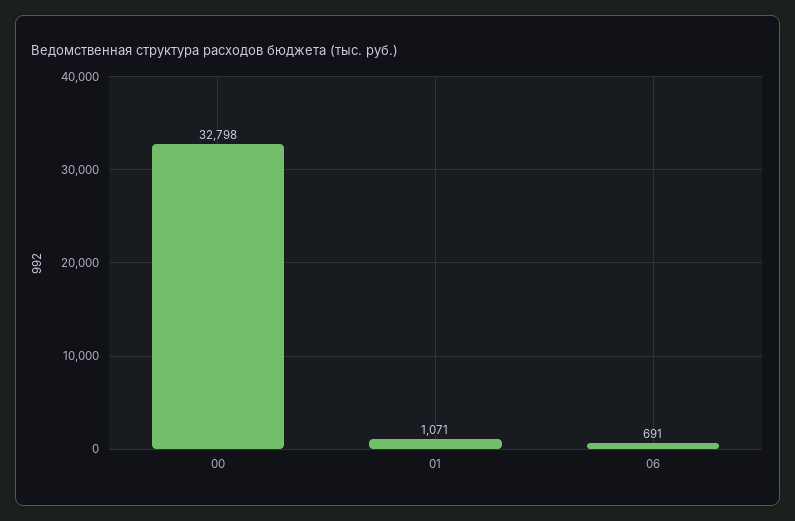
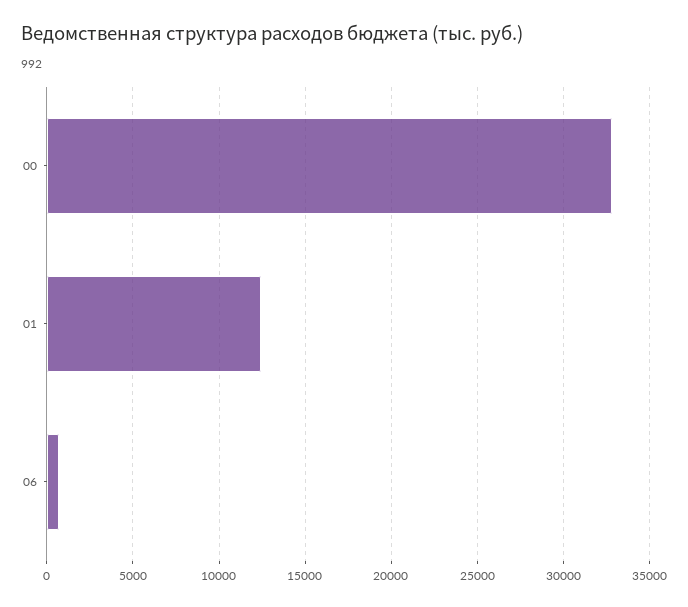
01: 1071 -> 12500

